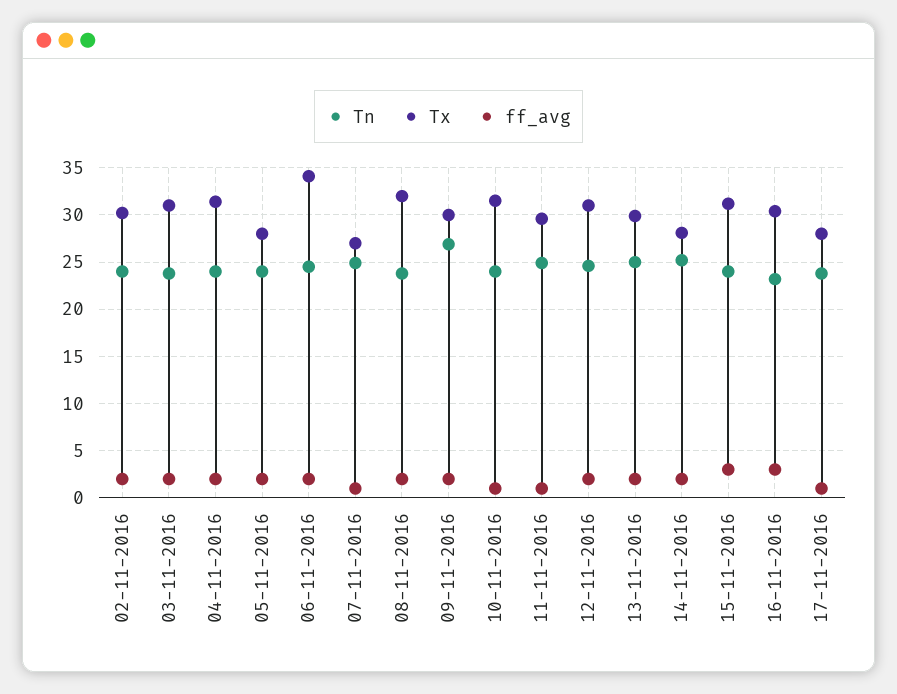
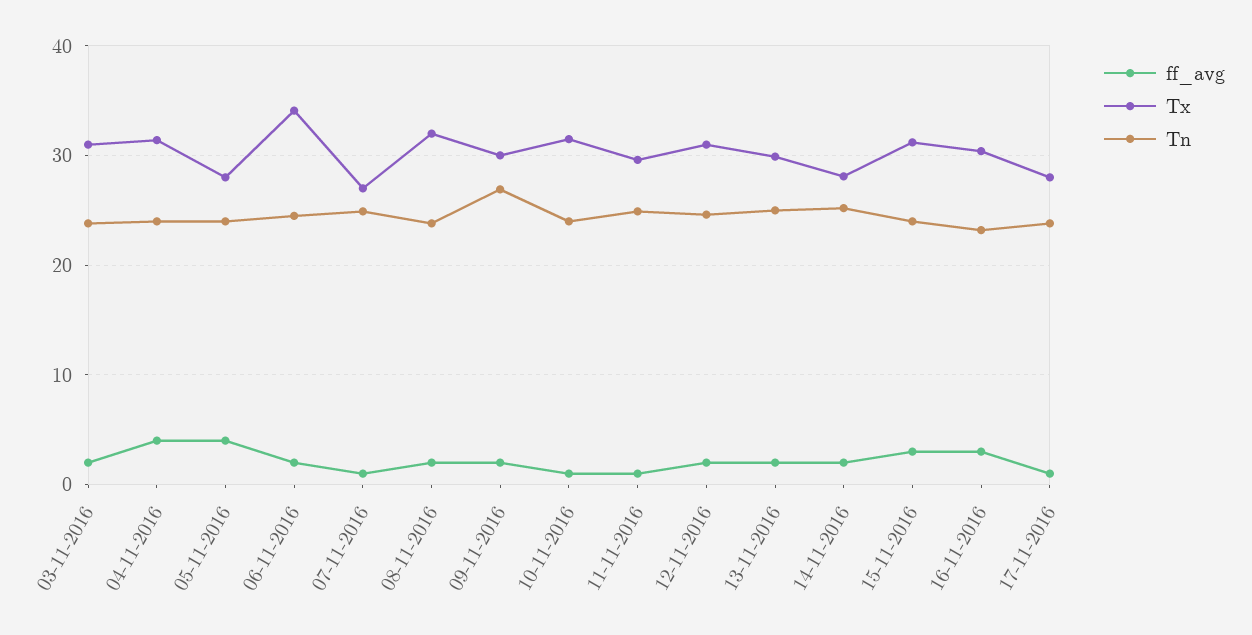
Tn, 02-11-2016: 24 -> none
Tx, 02-11-2016: 30 -> none
ff_avg, 02-11-2016: 2 -> none
ff_avg, 04-11-2016: 2 -> 4
ff_avg, 05-11-2016: 2 -> 4

